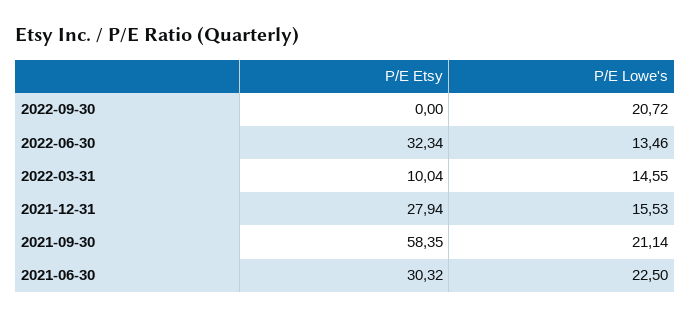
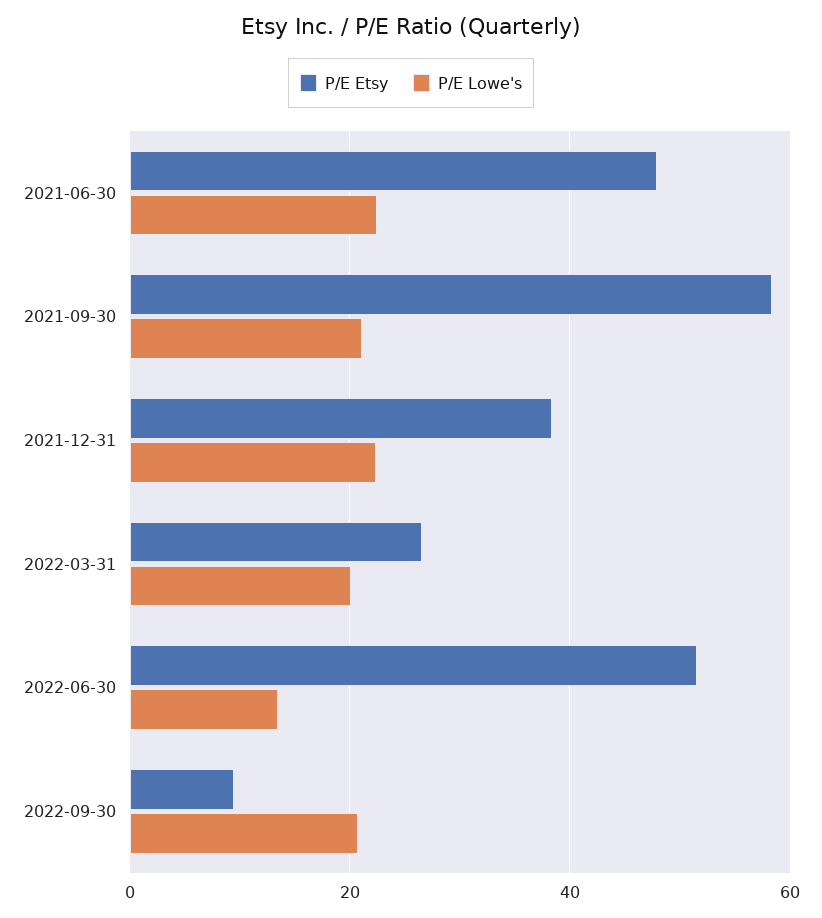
P/E Etsy, 2022-09-30: 0 -> 10
P/E Etsy, 2022-06-30: 32.34 -> 52
P/E Etsy, 2022-03-31: 10.04 -> 26
P/E Lowe's, 2022-03-31: 14.55 -> 20
P/E Etsy, 2021-12-31: 27.94 -> 38
P/E Lowe's, 2021-12-31: 15.53 -> 22
P/E Etsy, 2021-06-30: 30.32 -> 48

